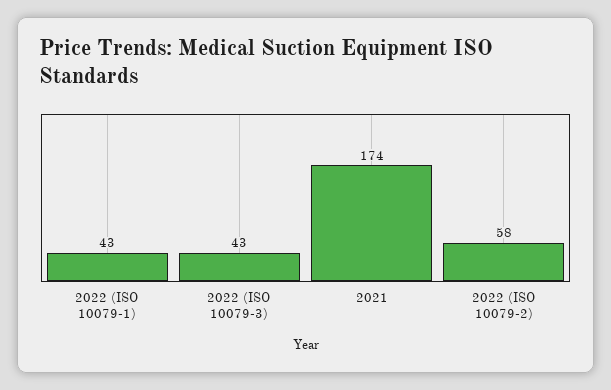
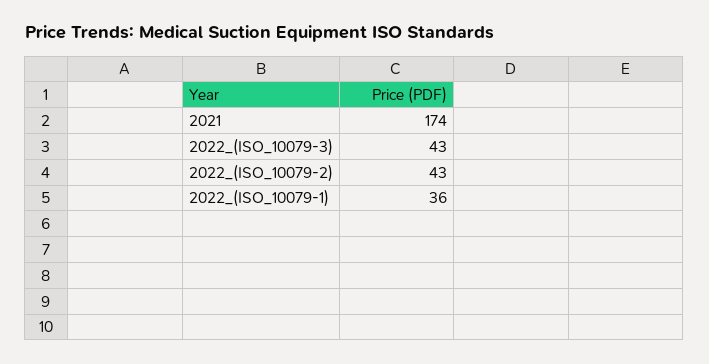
2022 (ISO 10079-1): 43 -> 36
2022 (ISO 10079-2): 58 -> 43

